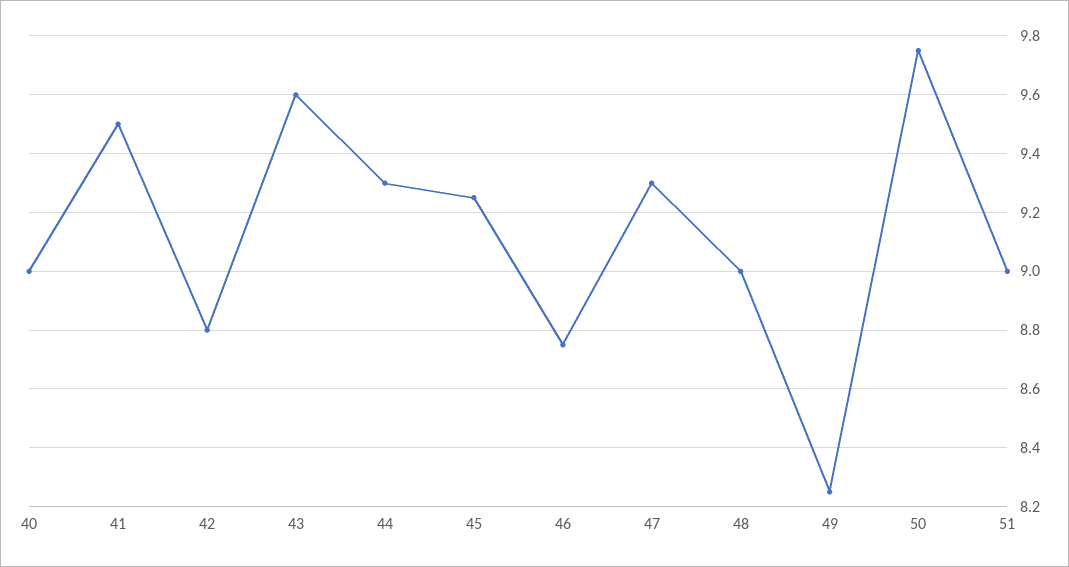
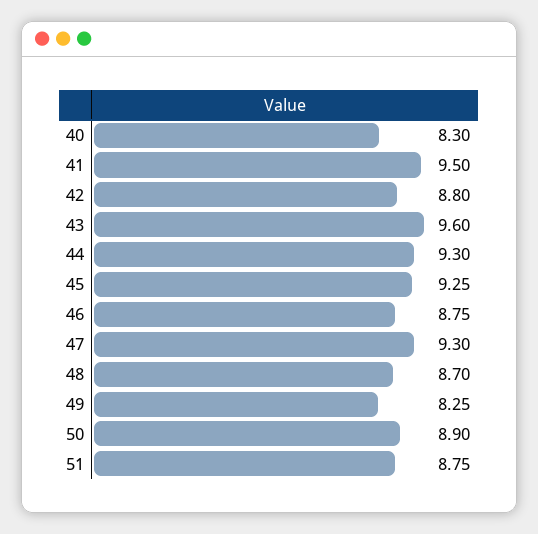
40: 9 -> 8.3
48: 9 -> 8.7
50: 9.75 -> 8.9
51: 9 -> 8.75

